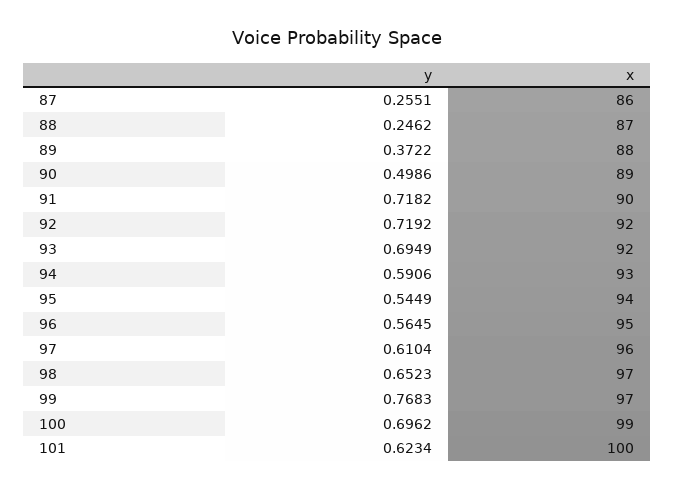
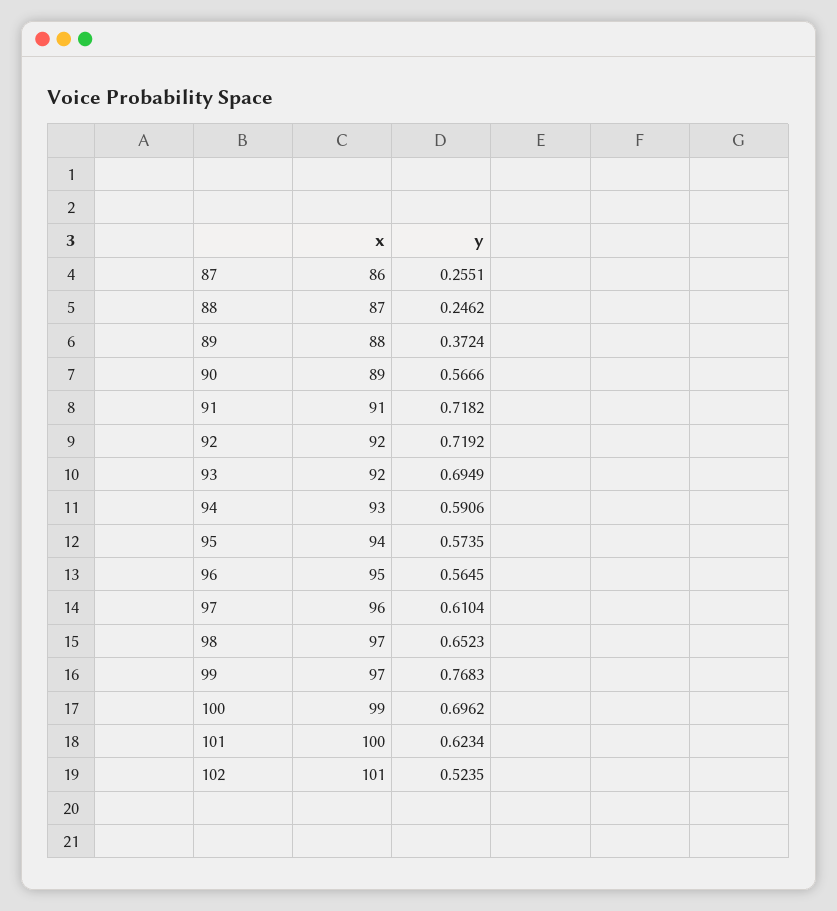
y, 89: 0.3722 -> 0.3724
y, 90: 0.4986 -> 0.5666
x, 91: 90 -> 91
y, 95: 0.5449 -> 0.5735
x, 102: none -> 101
y, 102: none -> 0.5235

